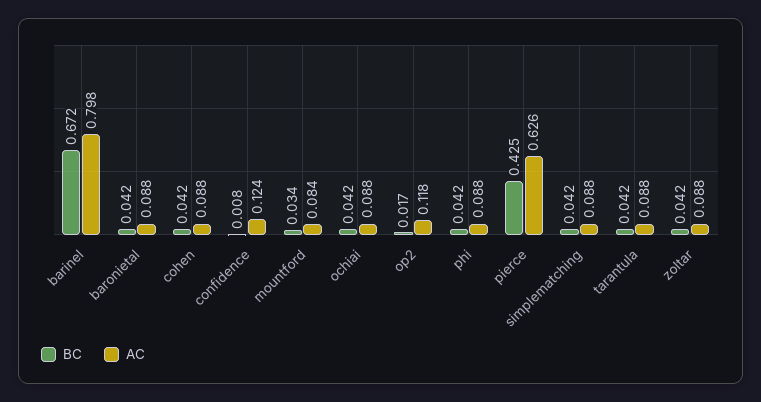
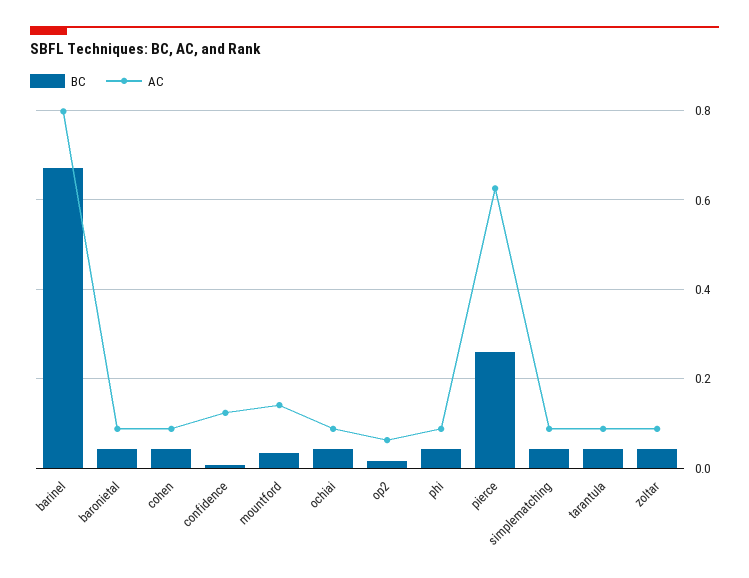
AC, mountford: 0.084 -> 0.14
AC, op2: 0.118 -> 0.06
BC, pierce: 0.425 -> 0.26

